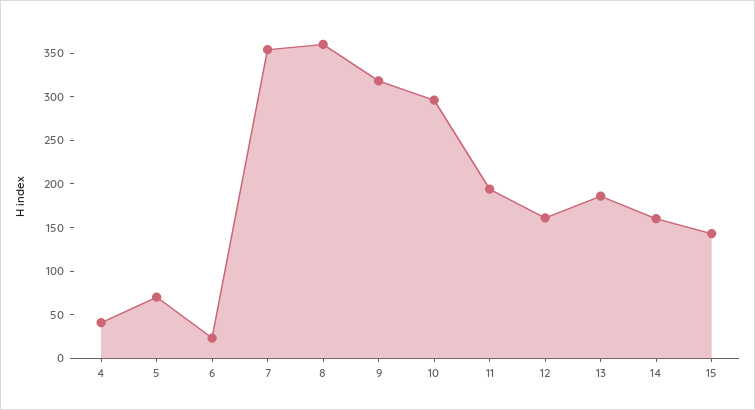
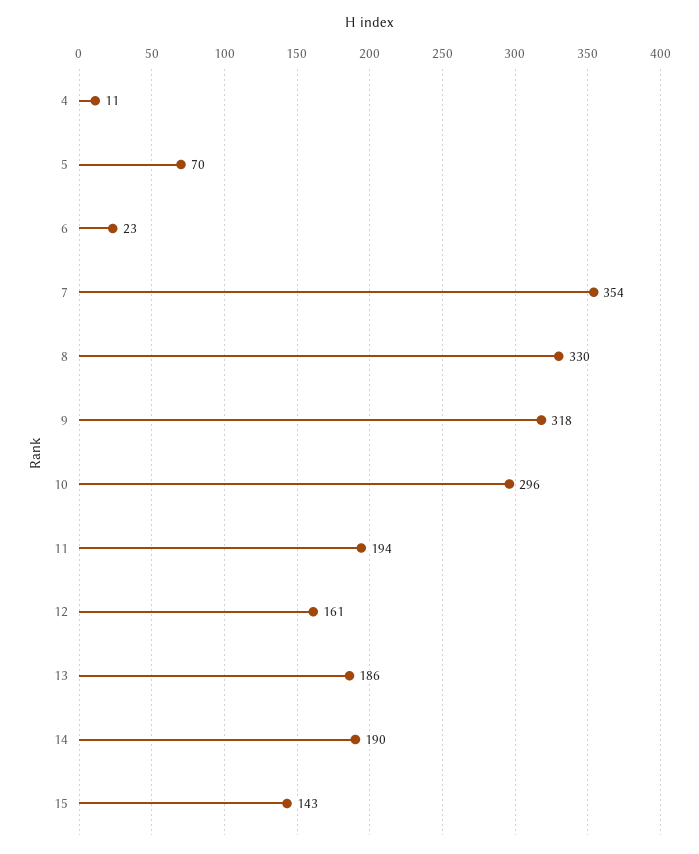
4: 40 -> 11
8: 360 -> 330
14: 160 -> 190

